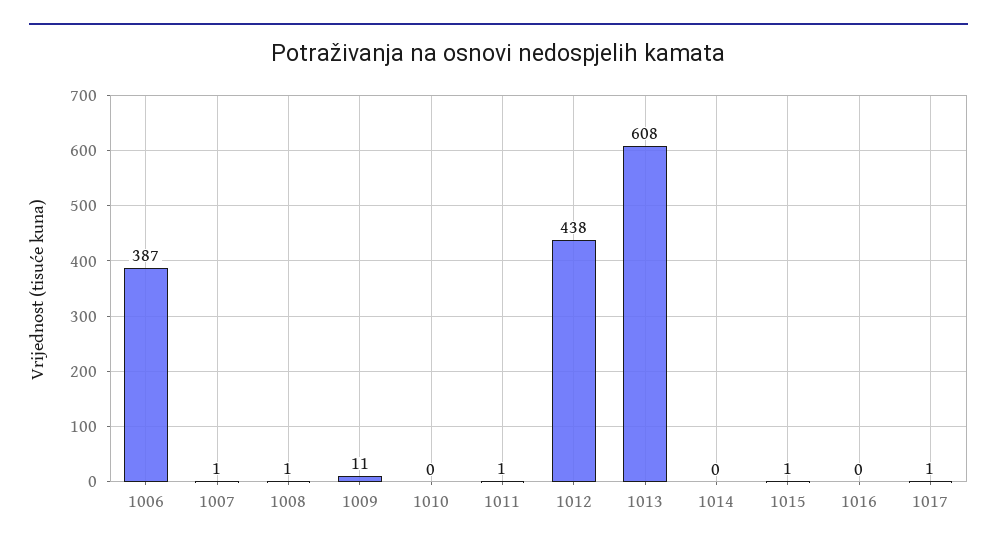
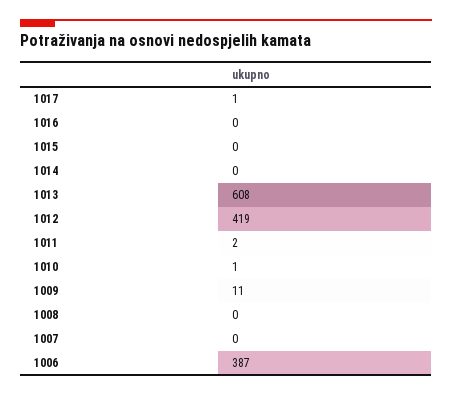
1007: 1 -> 0
1008: 1 -> 0
1010: 0 -> 1
1011: 1 -> 2
1012: 438 -> 419
1015: 1 -> 0

